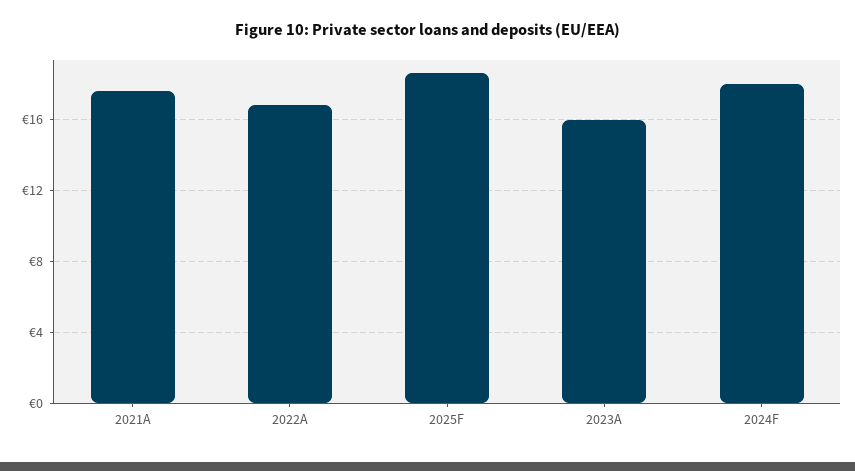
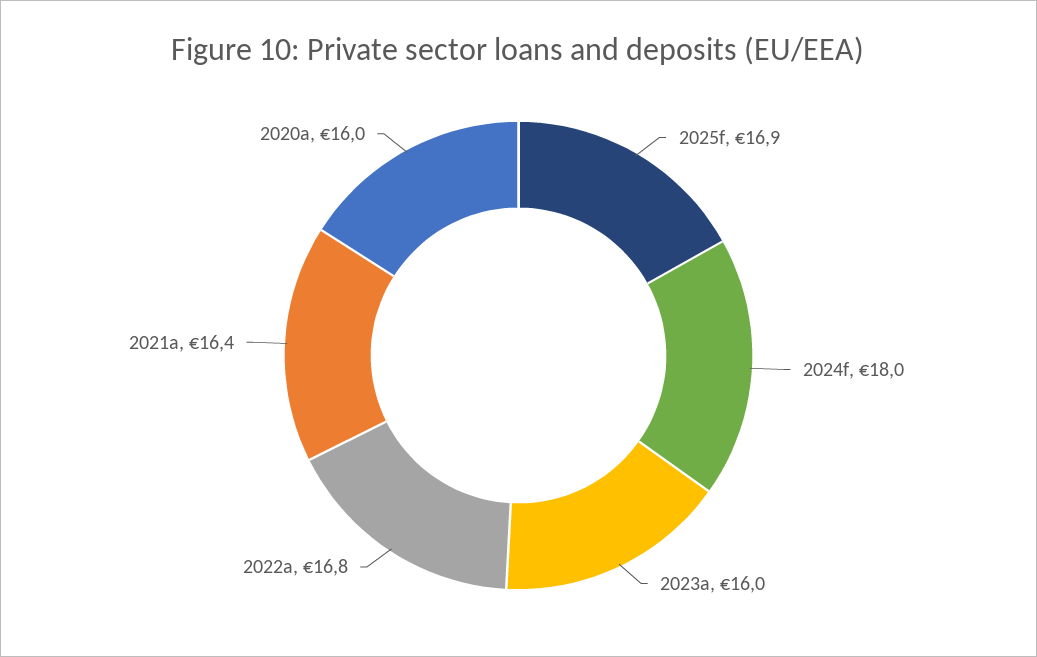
2021A: 17.5 -> 16.4
2025F: 18.5 -> 16.9
2020a: none -> 16

